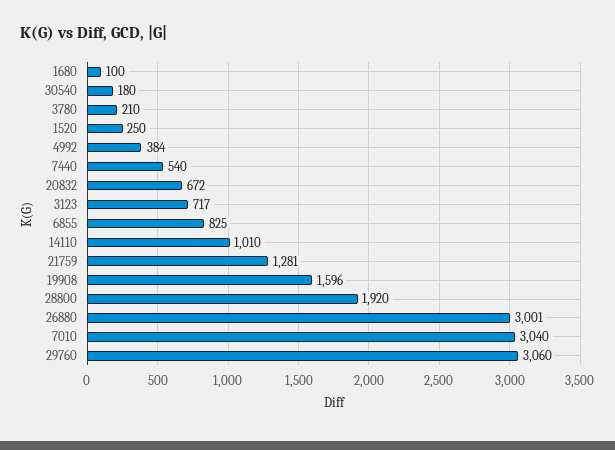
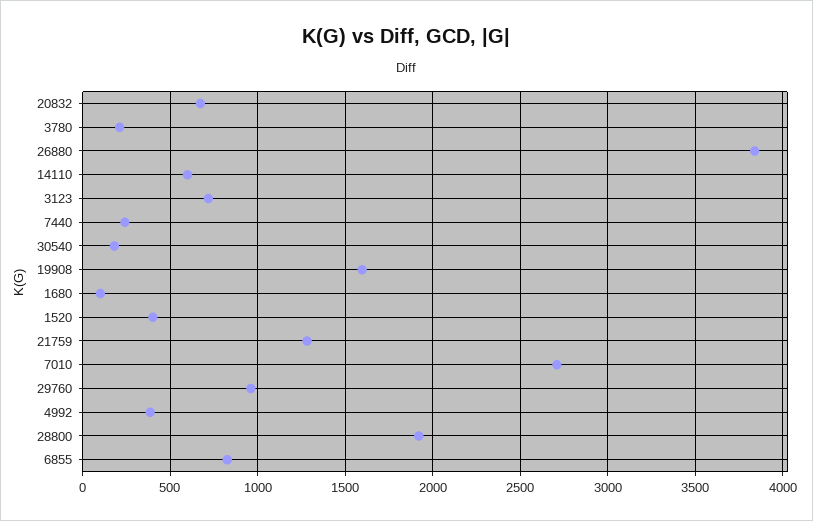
1520: 250 -> 400
7440: 540 -> 250
14110: 1010 -> 600
26880: 3001 -> 3850
7010: 3040 -> 2700
29760: 3060 -> 950

